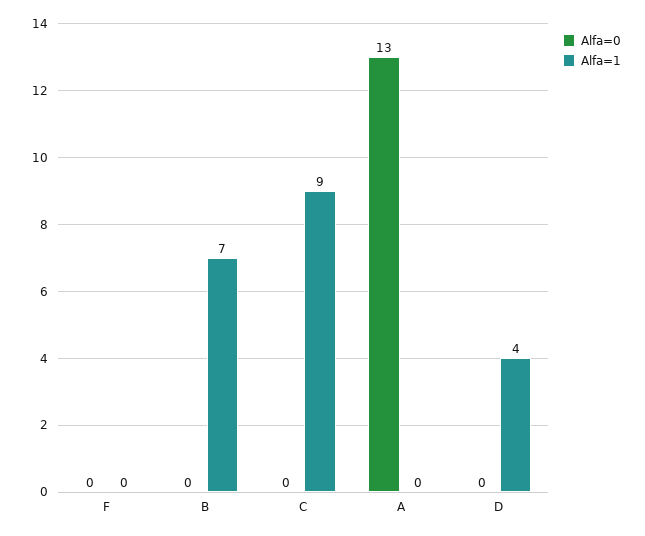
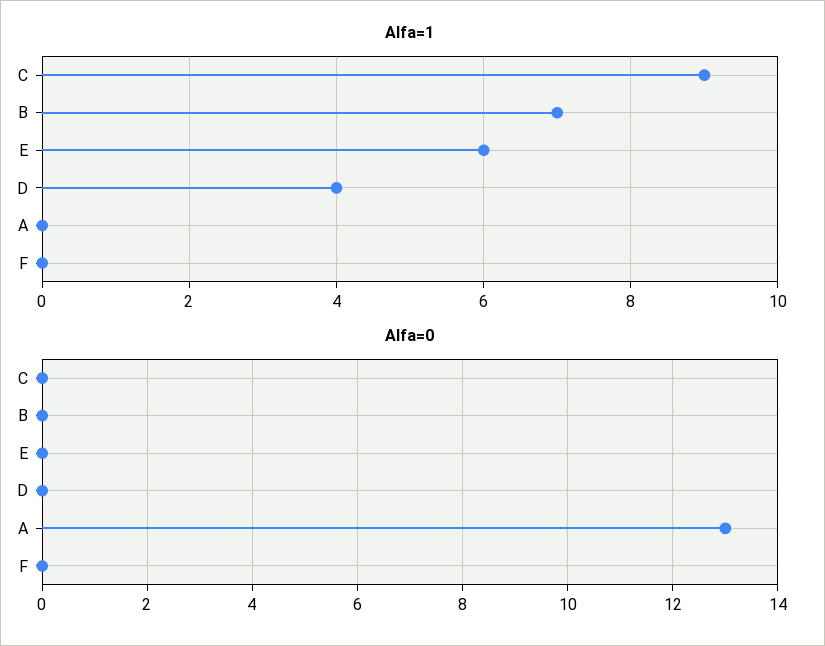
Alfa=1, E: none -> 6
Alfa=0, E: none -> 0

